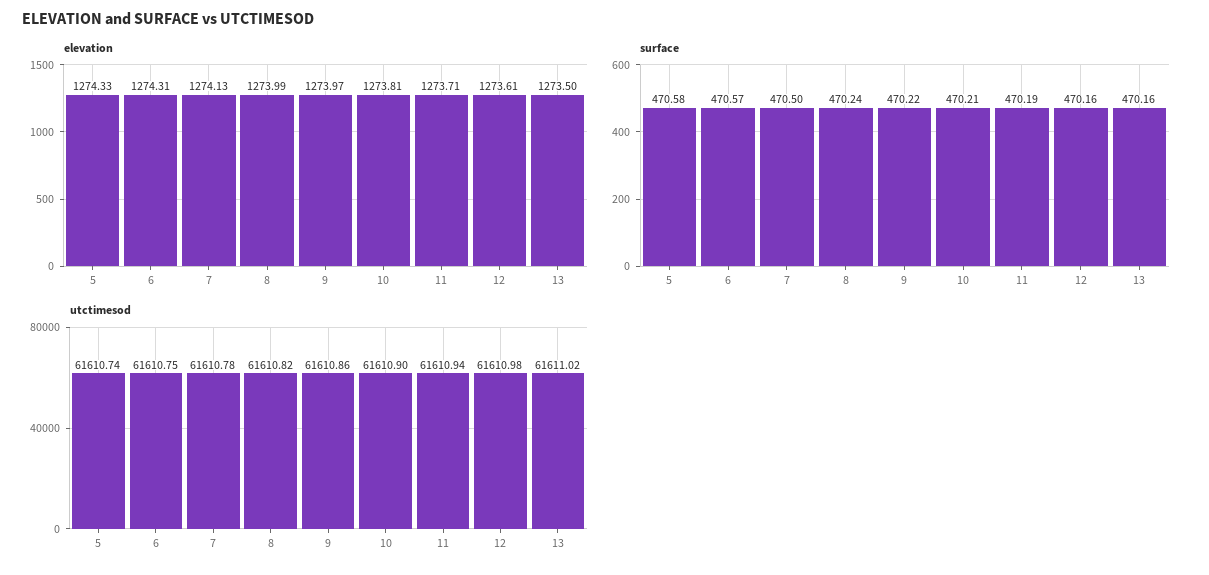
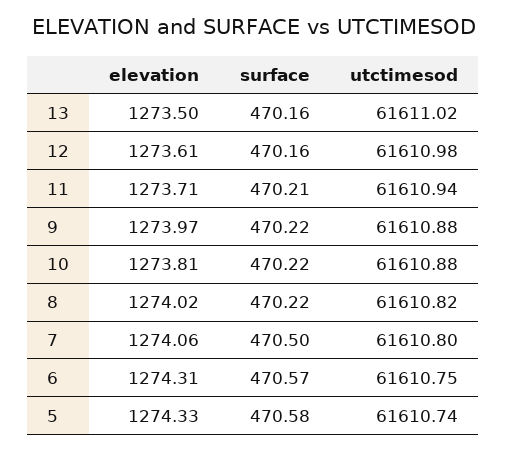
elevation, 7: 1274.13 -> 1274.06
elevation, 8: 1273.99 -> 1274.02
surface, 8: 470.24 -> 470.22
surface, 10: 470.21 -> 470.22
surface, 11: 470.19 -> 470.21
utctimesod, 7: 61610.78 -> 61610.8
utctimesod, 9: 61610.86 -> 61610.88
utctimesod, 10: 61610.9 -> 61610.88

